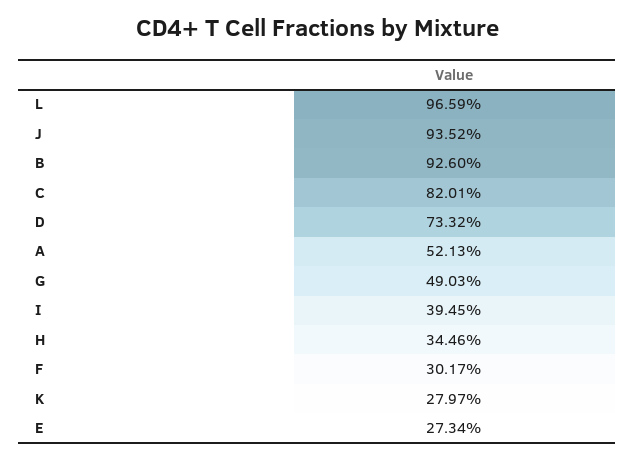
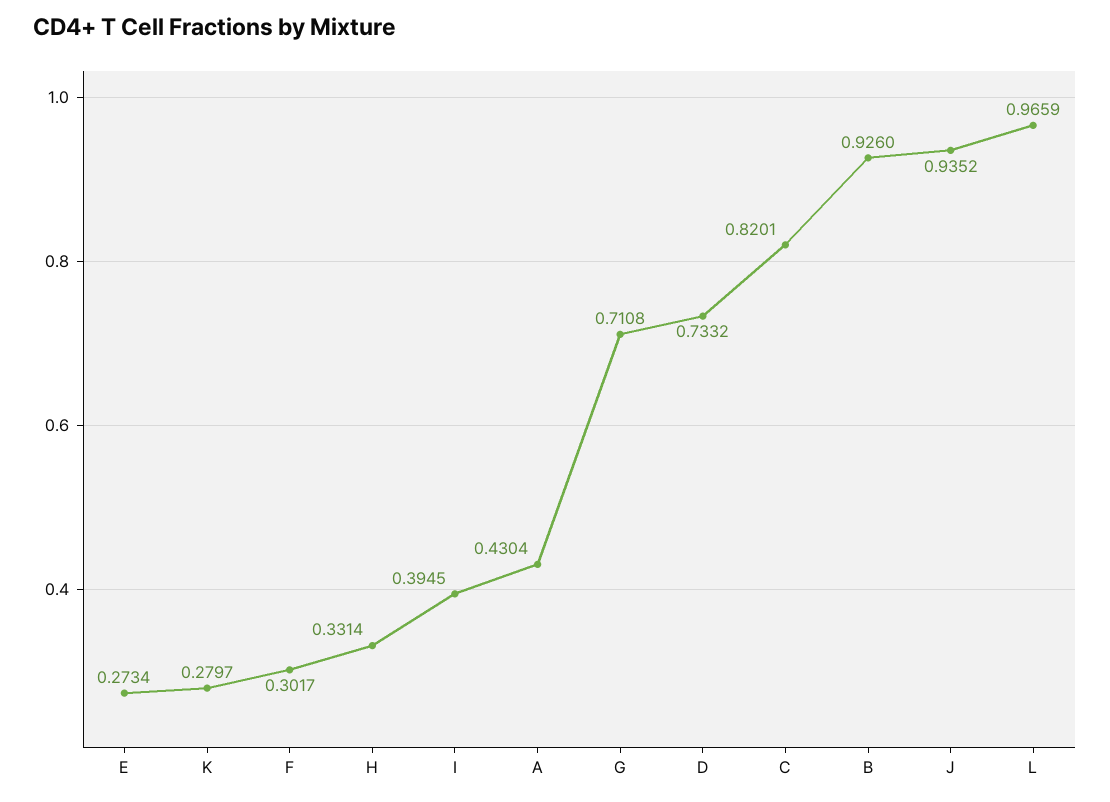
A: 0.5213 -> 0.4304
G: 0.4903 -> 0.7108
H: 0.3446 -> 0.3314

